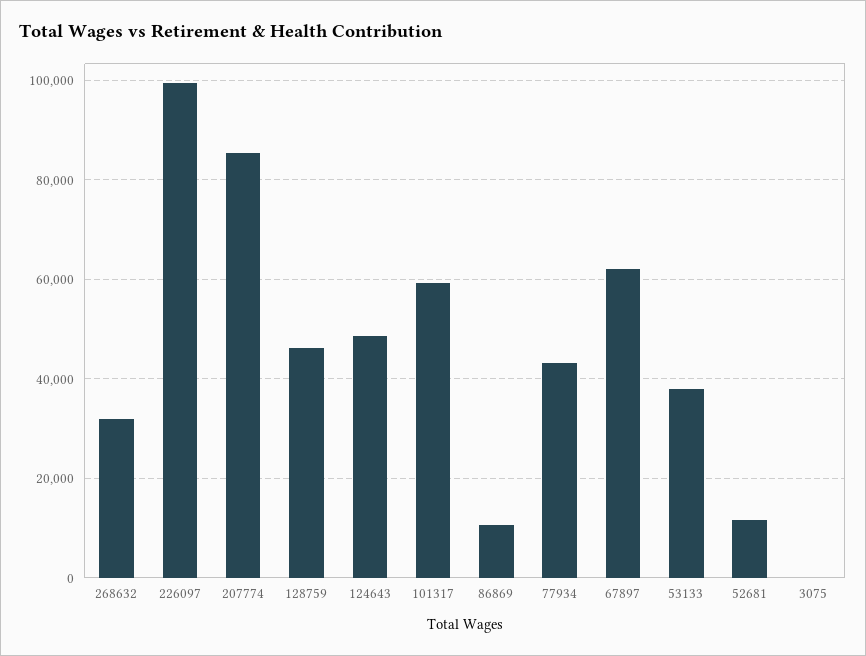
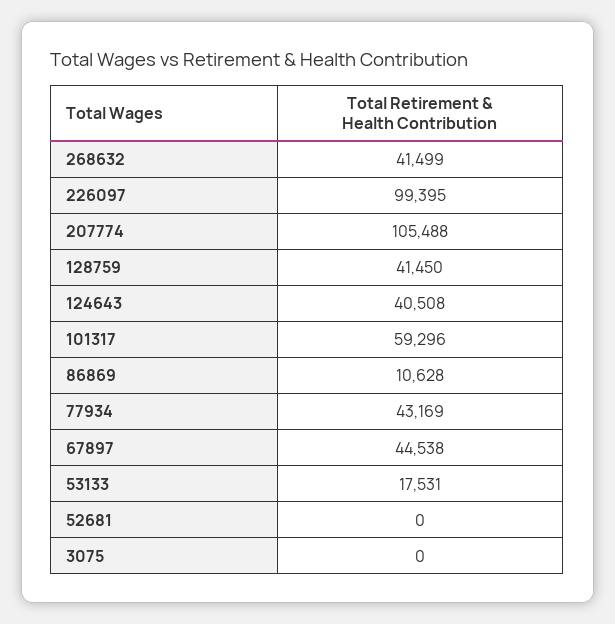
268632: 32000 -> 41499
207774: 86000 -> 105488
128759: 46000 -> 41450
124643: 48000 -> 40508
67897: 62000 -> 44538
53133: 38000 -> 17531
52681: 12000 -> 0

